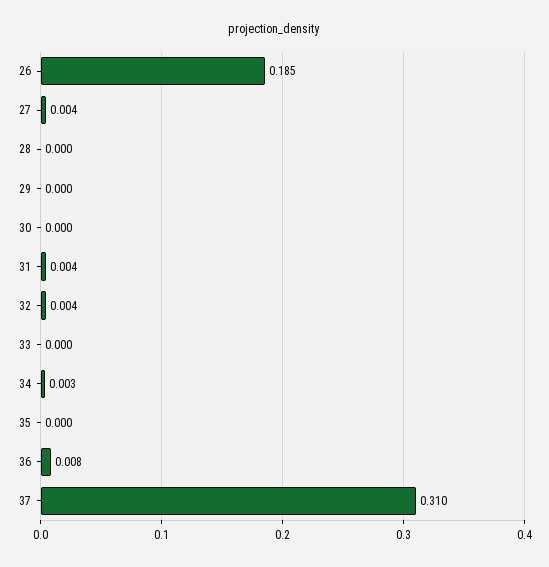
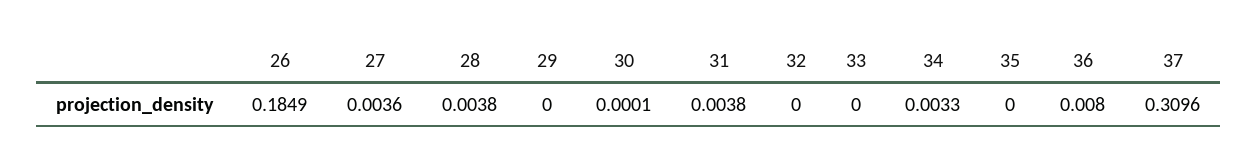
28: 0 -> 0.0038
32: 0.004 -> 0

